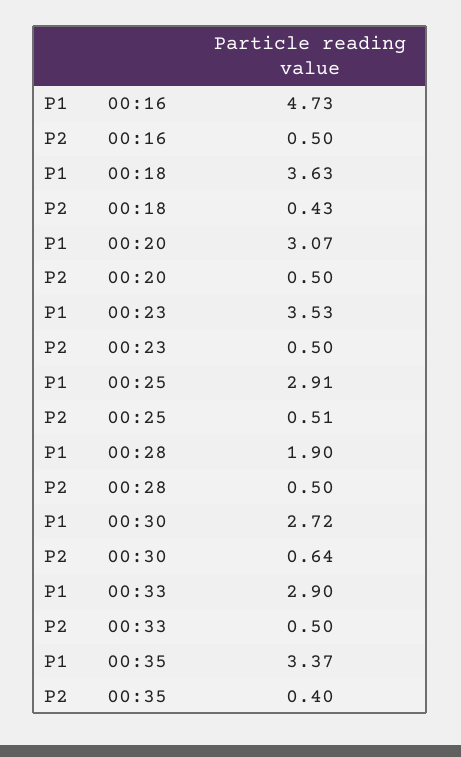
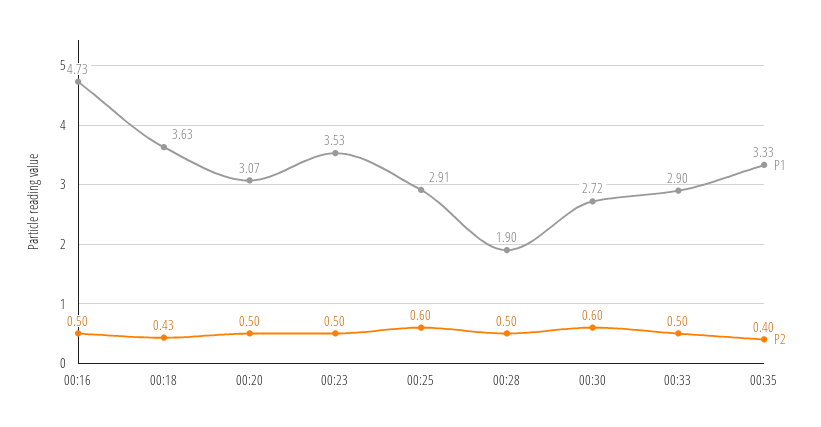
P2, 00:25: 0.51 -> 0.6
P2, 00:30: 0.64 -> 0.6
P1, 00:35: 3.37 -> 3.33

